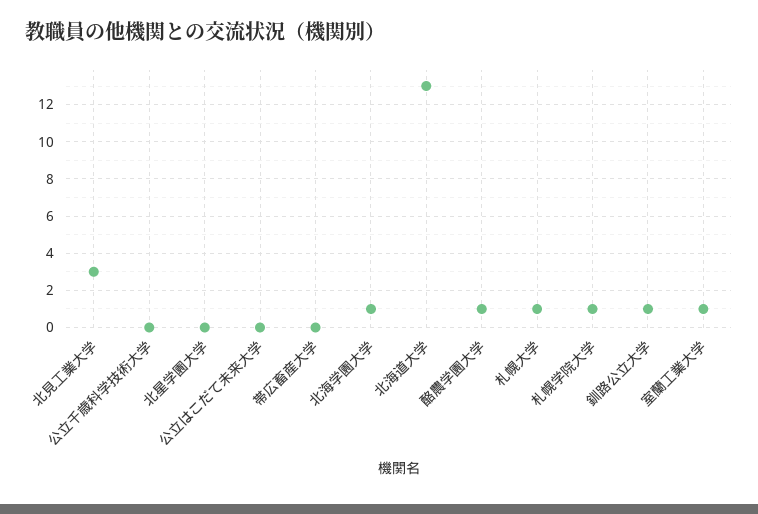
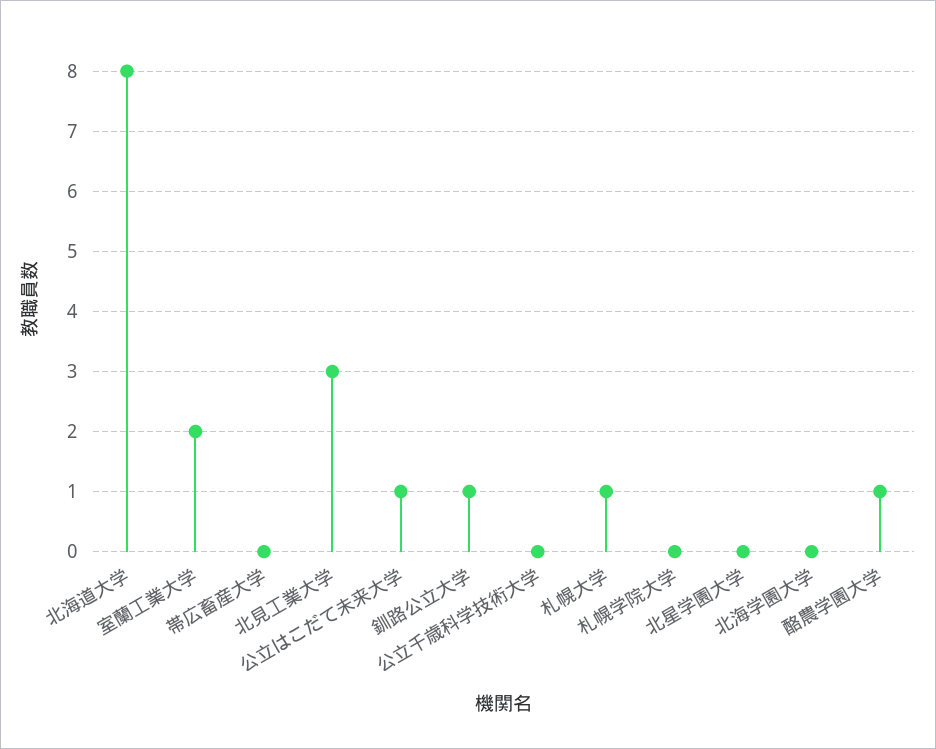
公立はこだて未来大学: 0 -> 1
北海学園大学: 1 -> 0
北海道大学: 13 -> 8
札幌学院大学: 1 -> 0
室蘭工業大学: 1 -> 2

